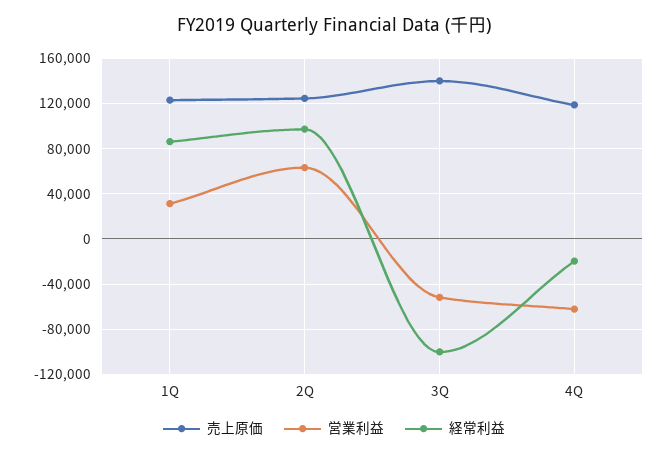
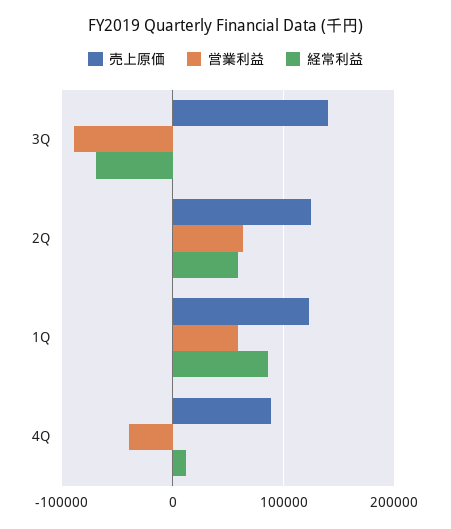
営業利益, 1Q: 30000 -> 60000
経常利益, 2Q: 100000 -> 60000
営業利益, 3Q: -50000 -> -90000
経常利益, 3Q: -100000 -> -70000
売上原価, 4Q: 120000 -> 90000
営業利益, 4Q: -60000 -> -40000
経常利益, 4Q: -20000 -> 10000

